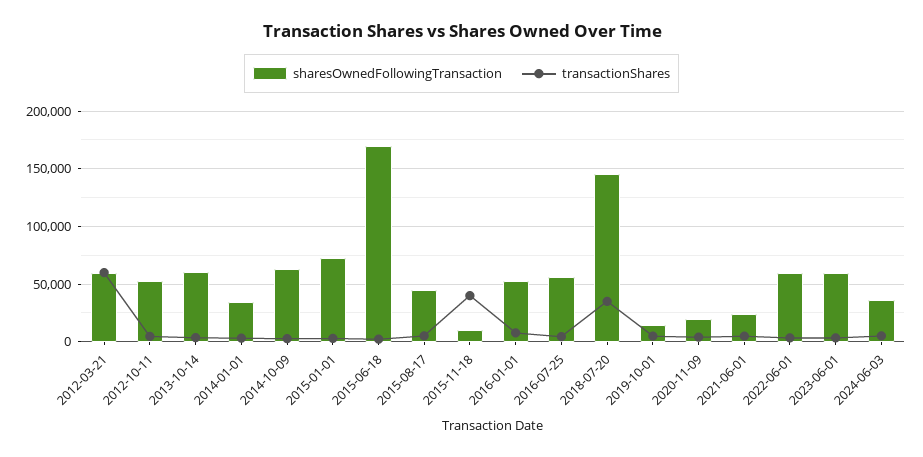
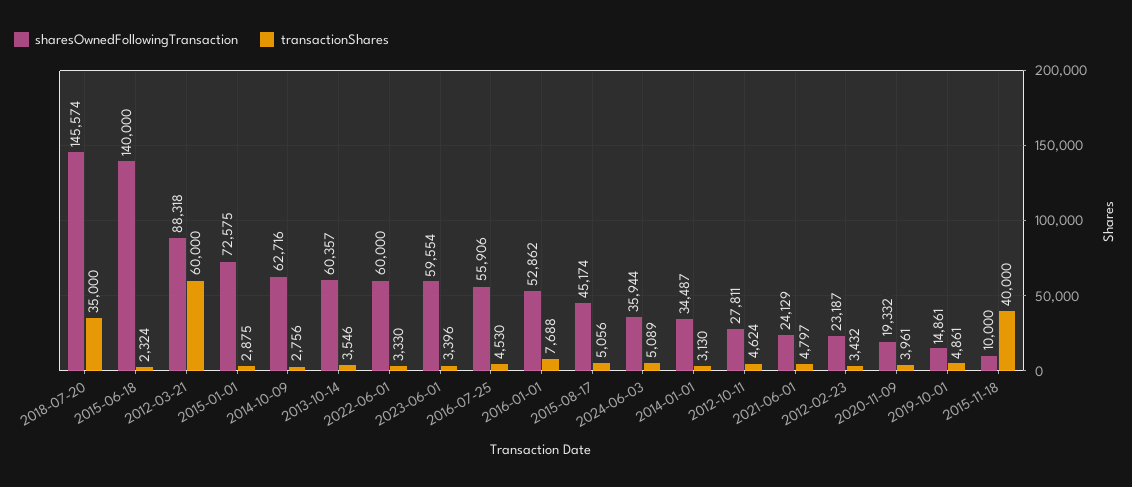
sharesOwnedFollowingTransaction, 2012-03-21: 60000 -> 88318
sharesOwnedFollowingTransaction, 2012-10-11: 50000 -> 27811
sharesOwnedFollowingTransaction, 2015-06-18: 170000 -> 140000
sharesOwnedFollowingTransaction, 2012-02-23: none -> 23187
transactionShares, 2012-02-23: none -> 3432

